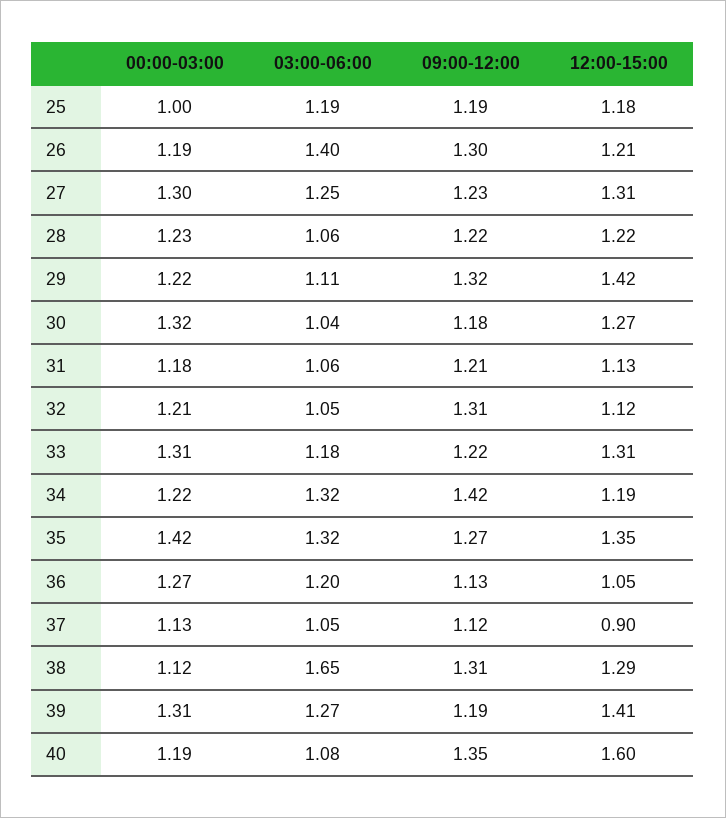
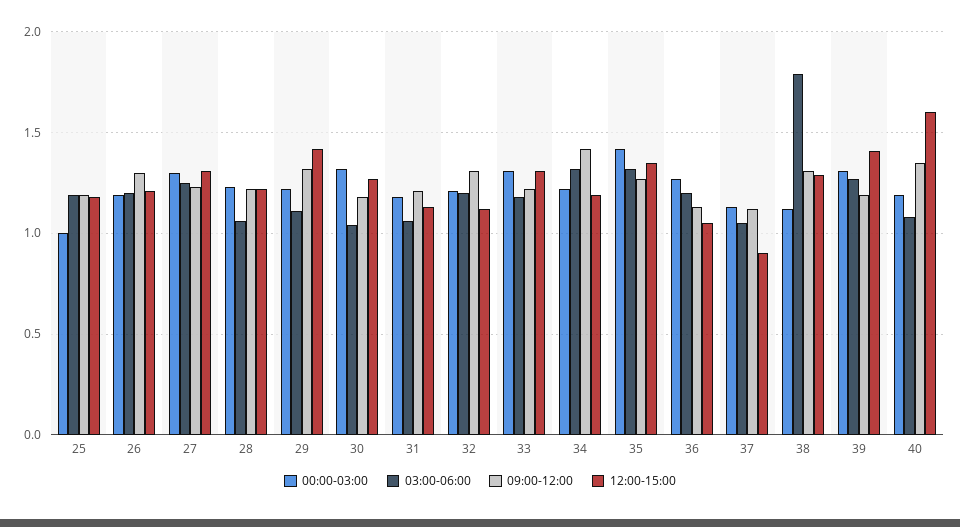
03:00-06:00, 26: 1.4 -> 1.2
03:00-06:00, 32: 1.05 -> 1.2
03:00-06:00, 38: 1.65 -> 1.8

